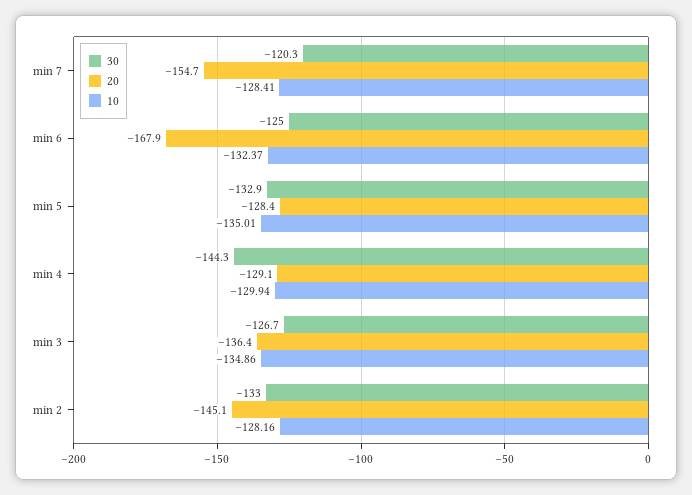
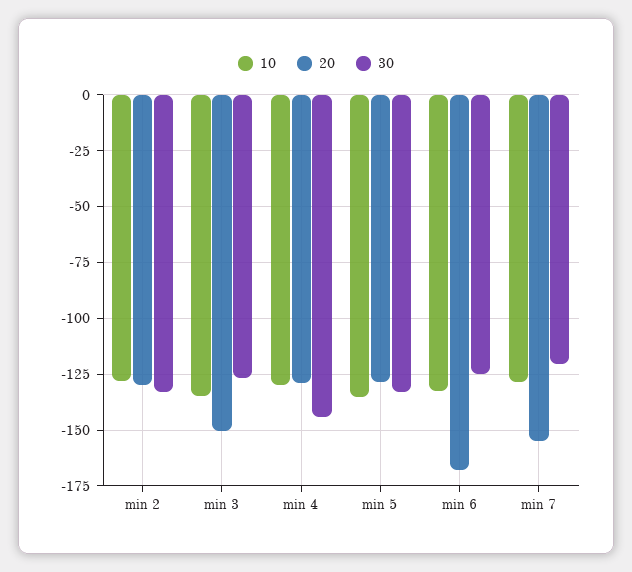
20, min 3: -136.4 -> -150
20, min 2: -145.1 -> -130

